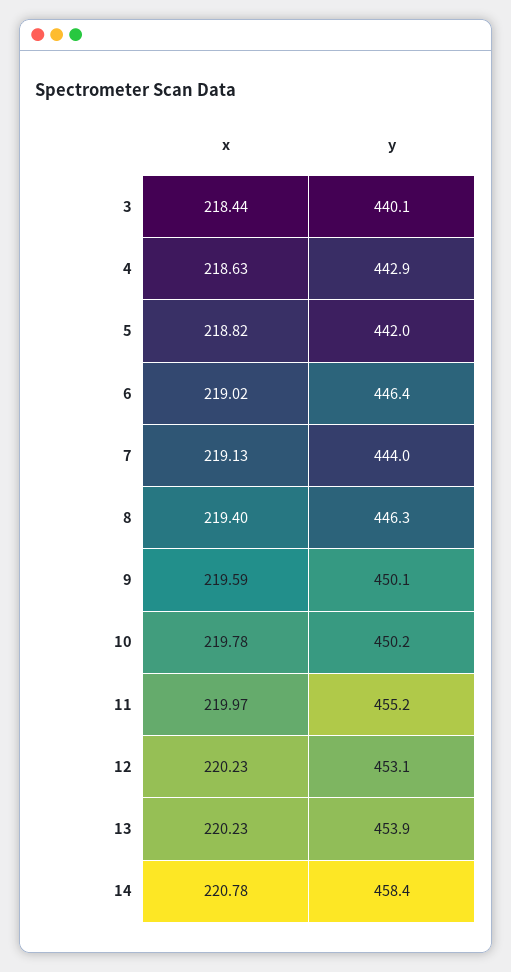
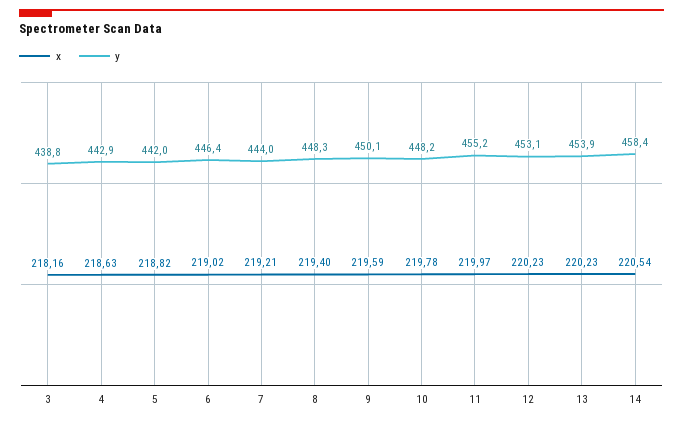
x, 3: 218.44 -> 218.16
y, 3: 440.1 -> 438.8
x, 7: 219.13 -> 219.21
y, 8: 446.3 -> 448.3
y, 10: 450.2 -> 448.2
x, 14: 220.78 -> 220.54

